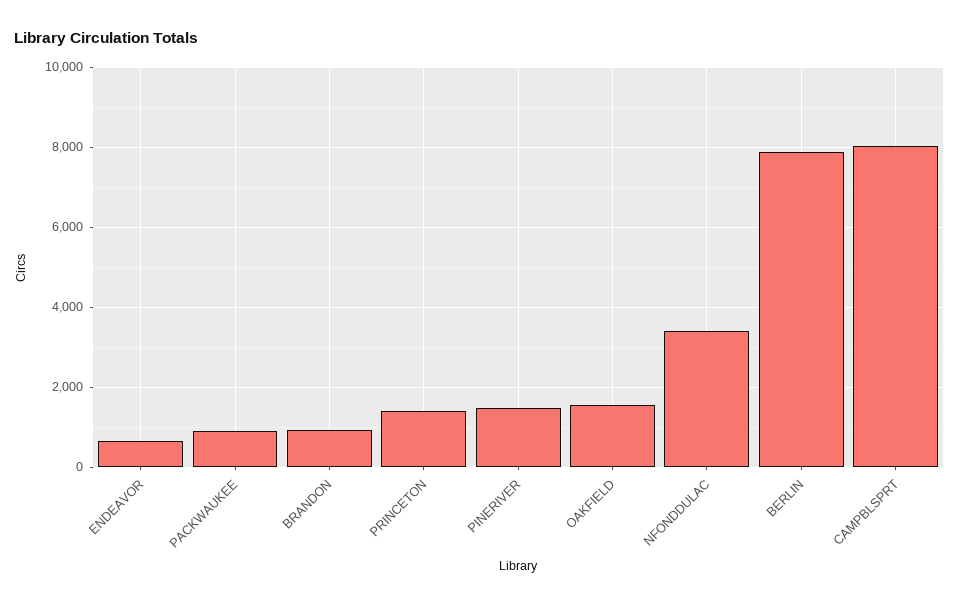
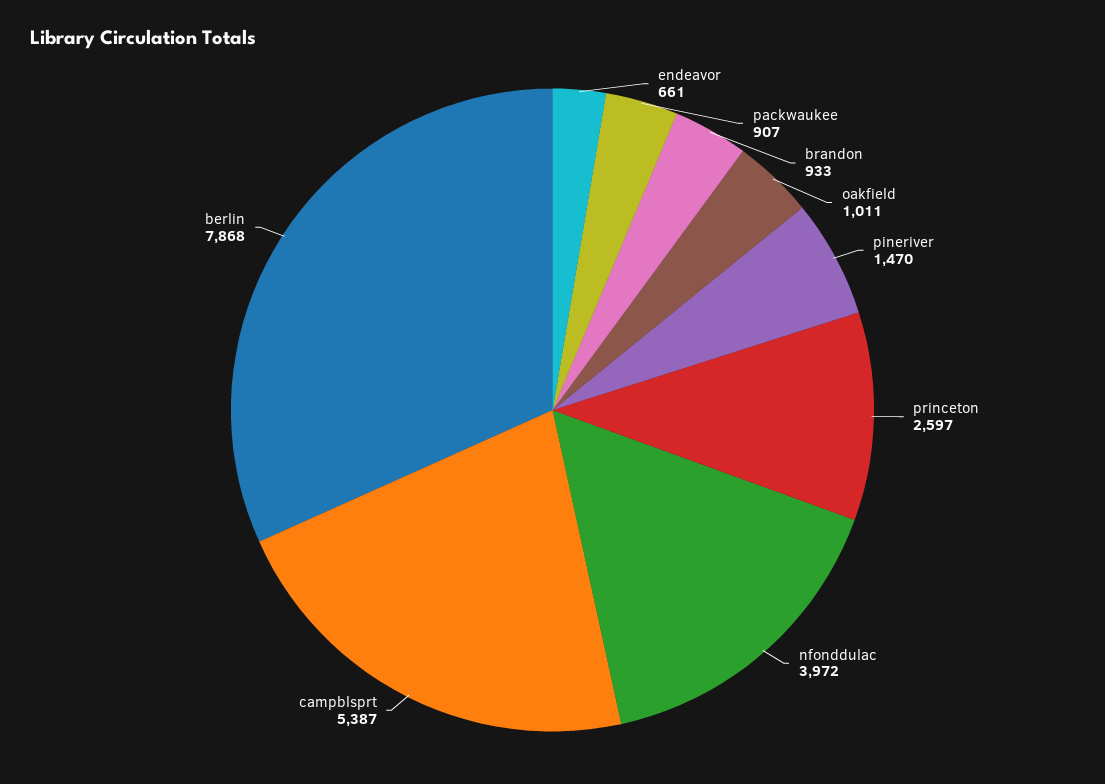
PRINCETON: 1400 -> 2597
OAKFIELD: 1600 -> 1011
NFONDDULAC: 3400 -> 3972
CAMPBLSPRT: 8000 -> 5387

